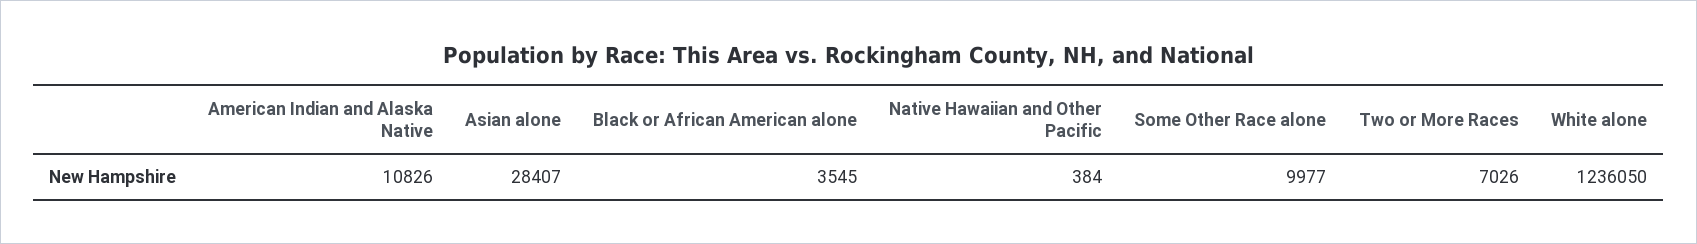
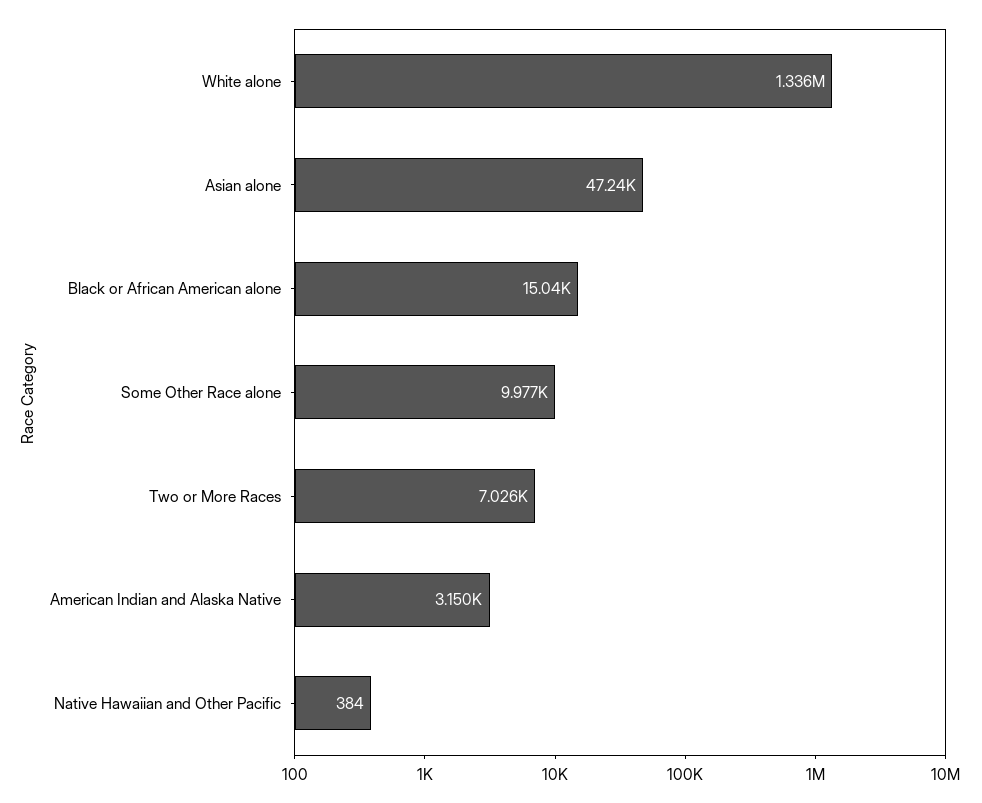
American Indian and Alaska Native: 10826 -> 3150
Asian alone: 28407 -> 47240
Black or African American alone: 3545 -> 15040
White alone: 1236050 -> 1336000

